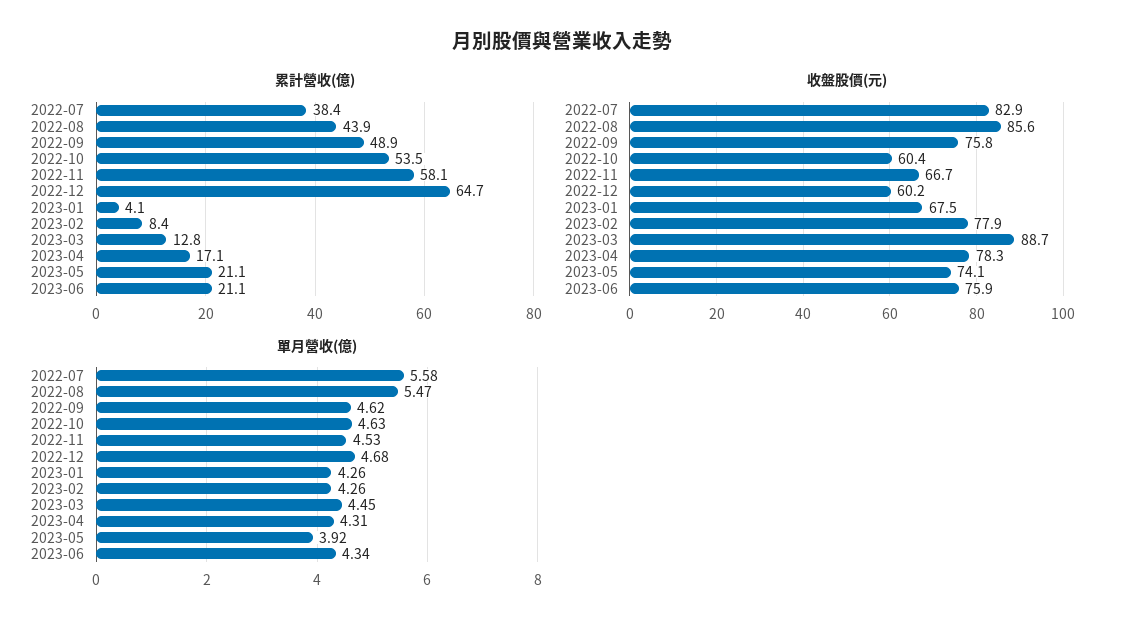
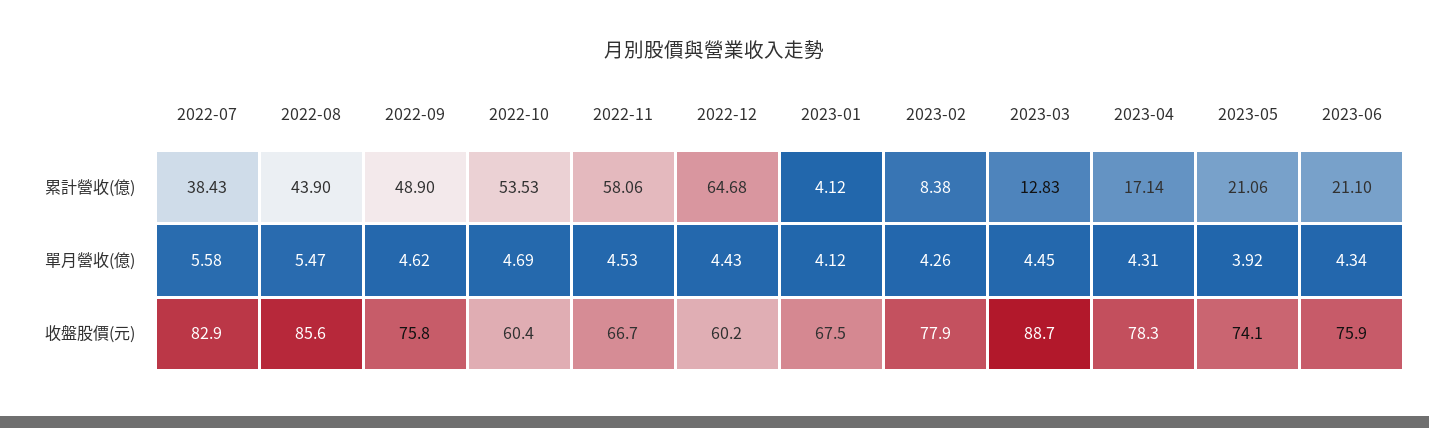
單月營收(億), 2022-10: 4.63 -> 4.69
單月營收(億), 2022-12: 4.68 -> 4.43
單月營收(億), 2023-01: 4.26 -> 4.12

